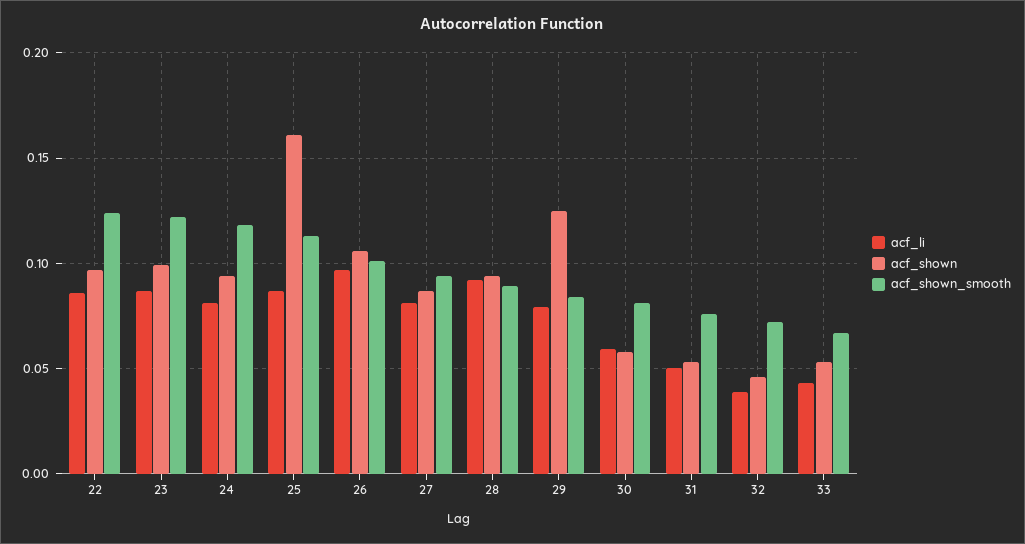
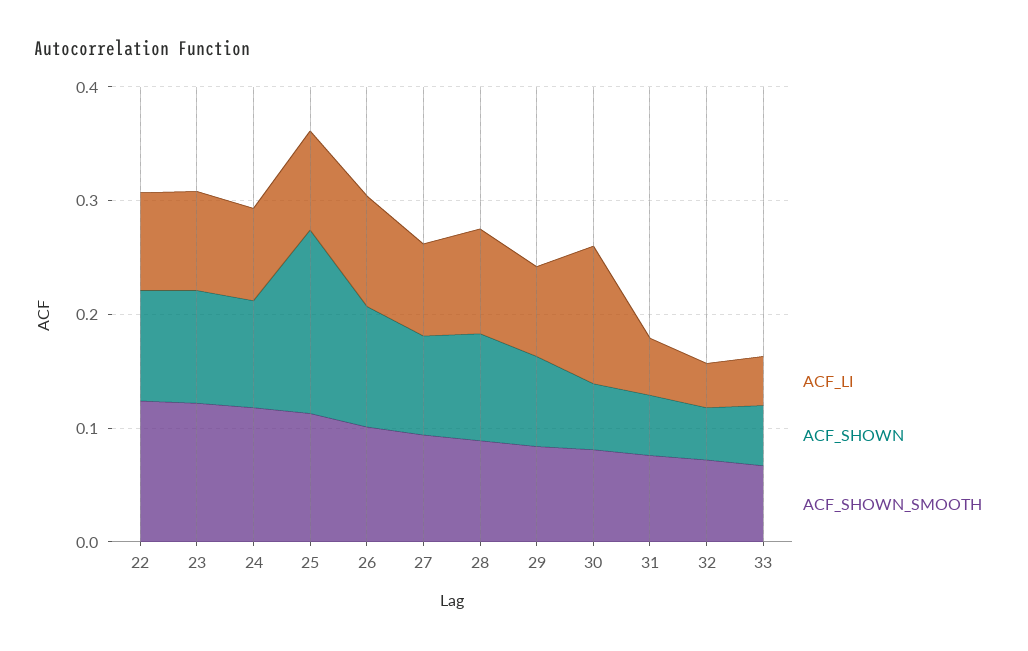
acf_shown, 29: 0.125 -> 0.08
acf_li, 30: 0.06 -> 0.12

